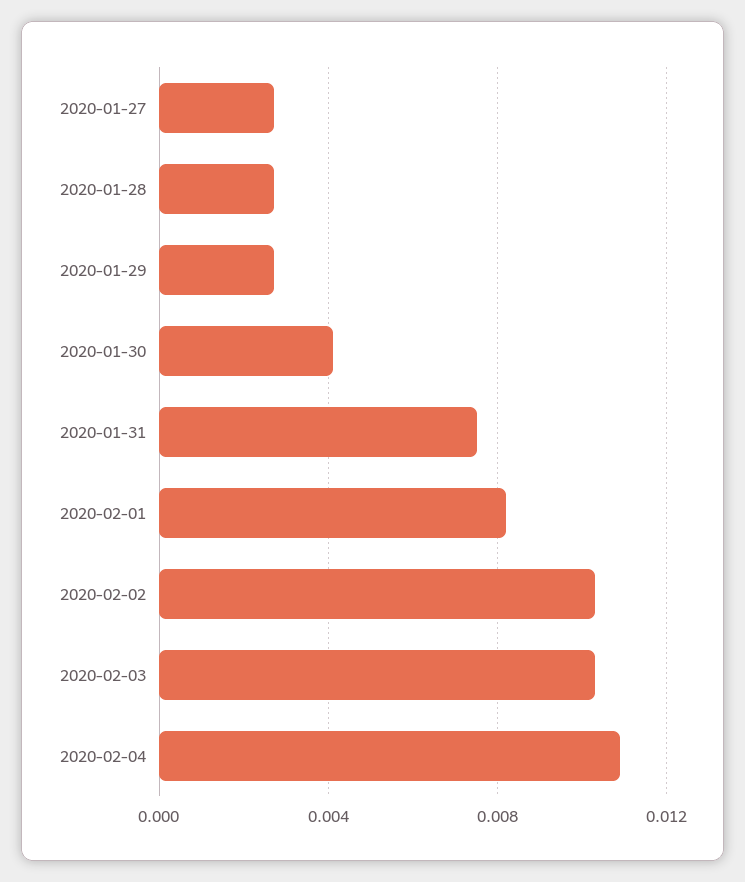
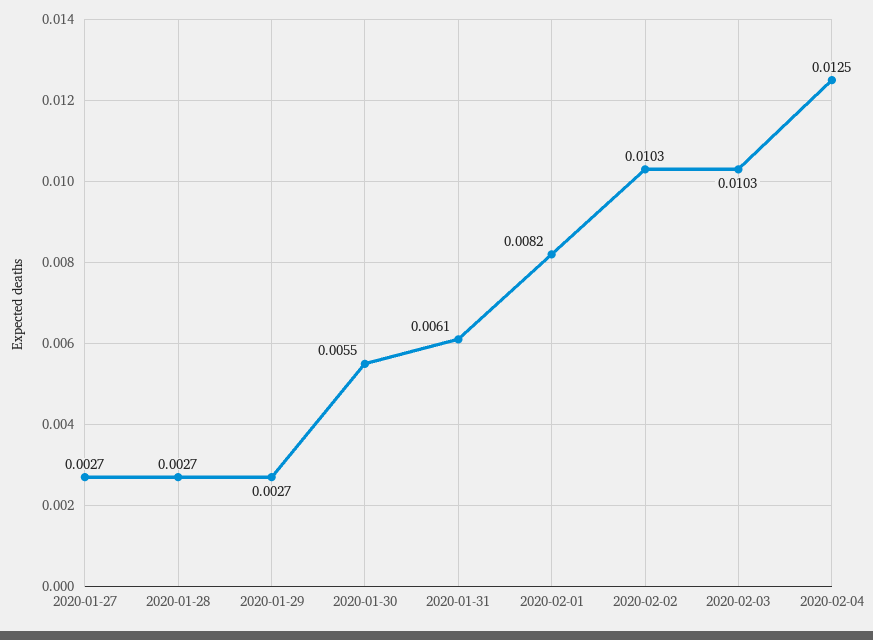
2020-01-30: 0.004 -> 0.0055
2020-01-31: 0.0075 -> 0.0061
2020-02-04: 0.011 -> 0.0125

